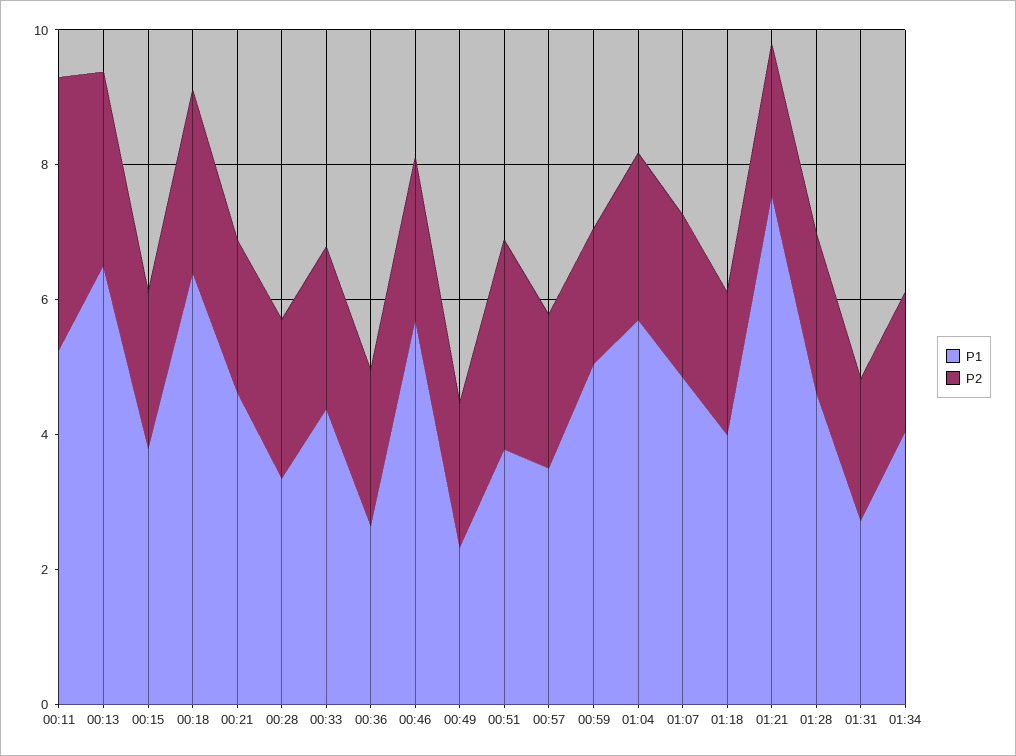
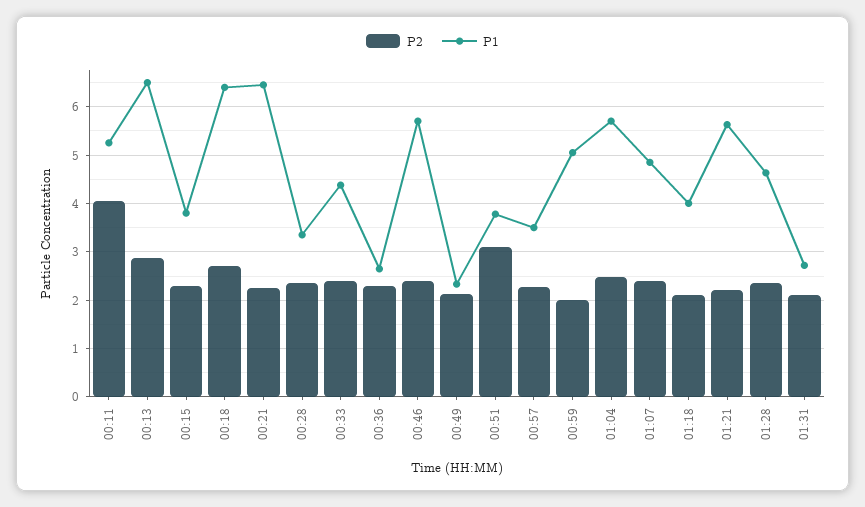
P1, 00:21: 4.5 -> 6.4
P1, 01:21: 7.5 -> 5.6
P1, 01:34: 4 -> none
P2, 01:34: 2 -> none

